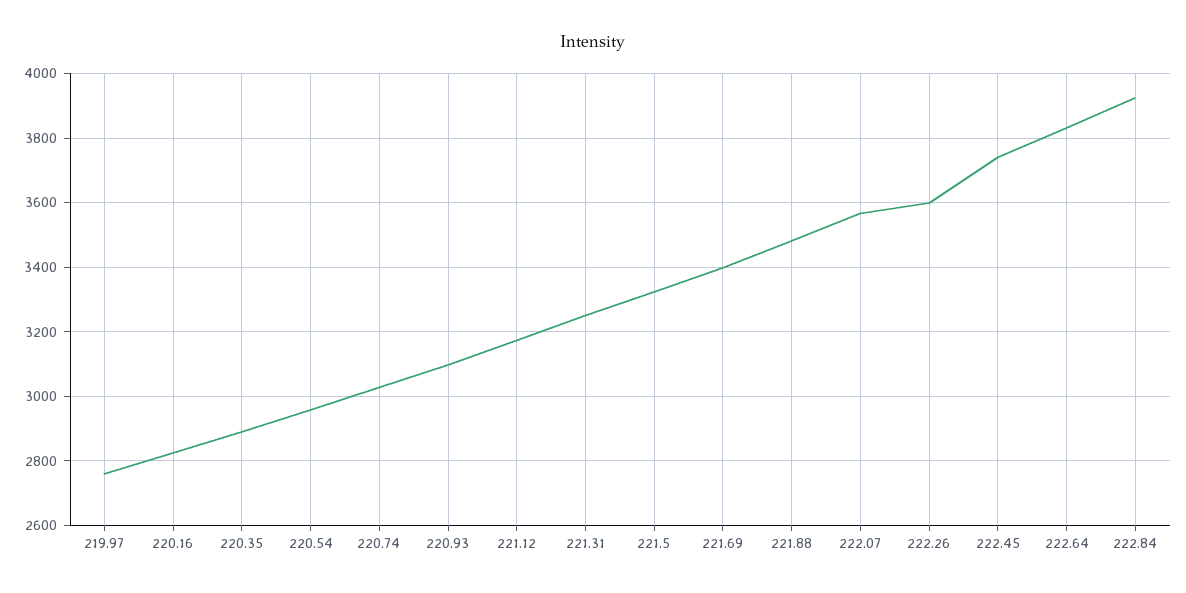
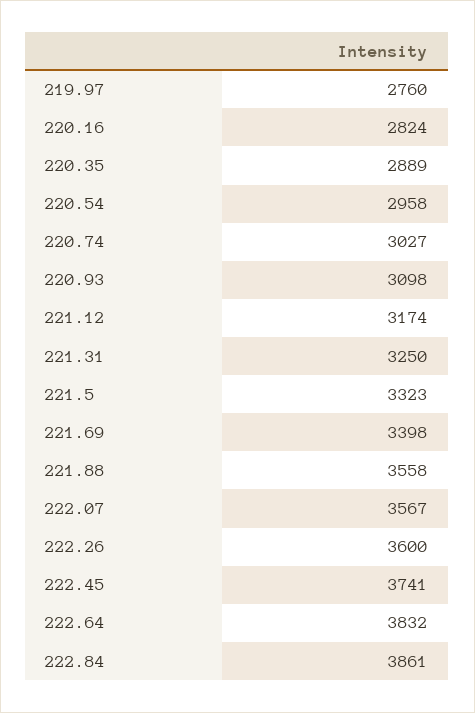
221.88: 3480 -> 3558
222.84: 3920 -> 3861

